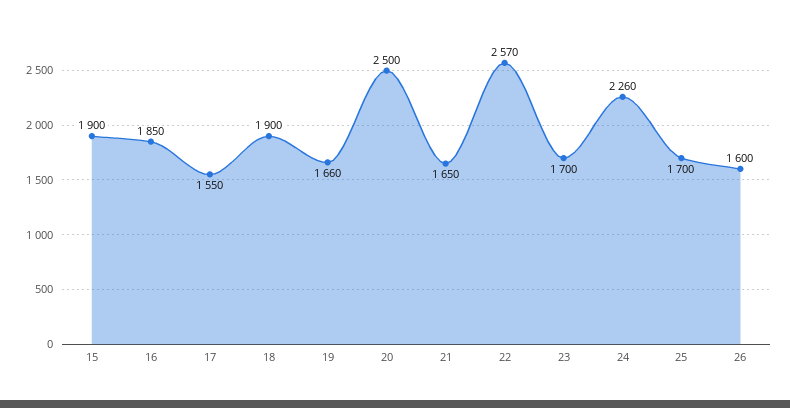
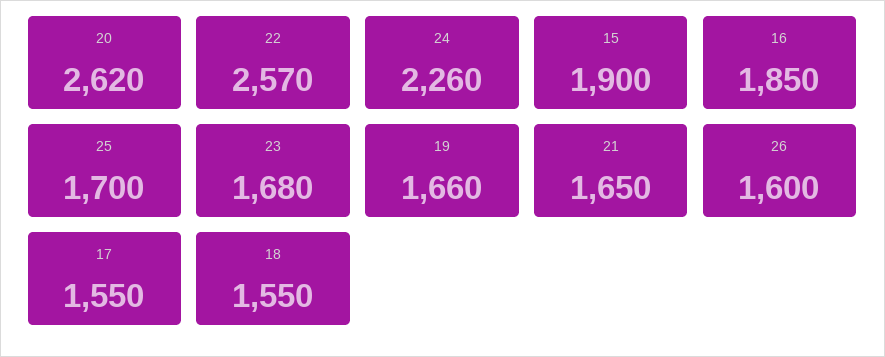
18: 1900 -> 1550
20: 2500 -> 2620
23: 1700 -> 1680

